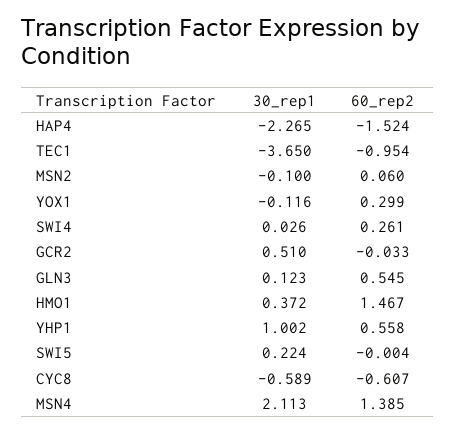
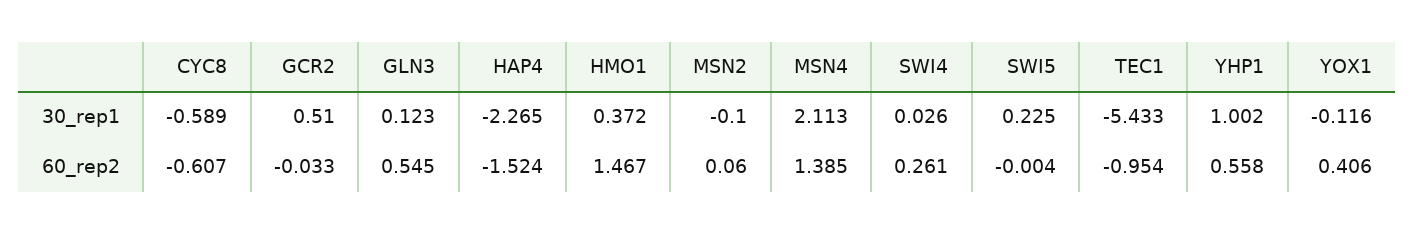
30_rep1, TEC1: -3.65 -> -5.433
60_rep2, YOX1: 0.299 -> 0.406
30_rep1, SWI5: 0.224 -> 0.225

